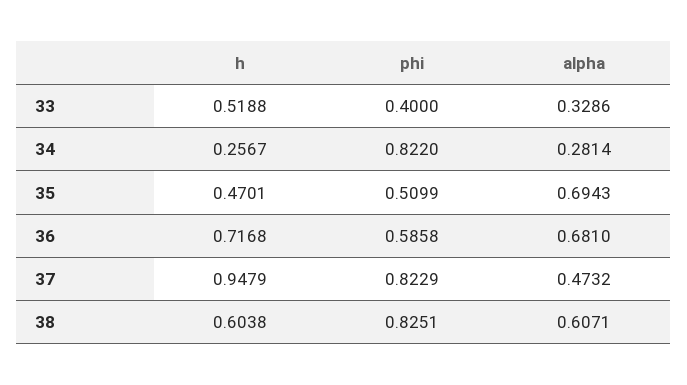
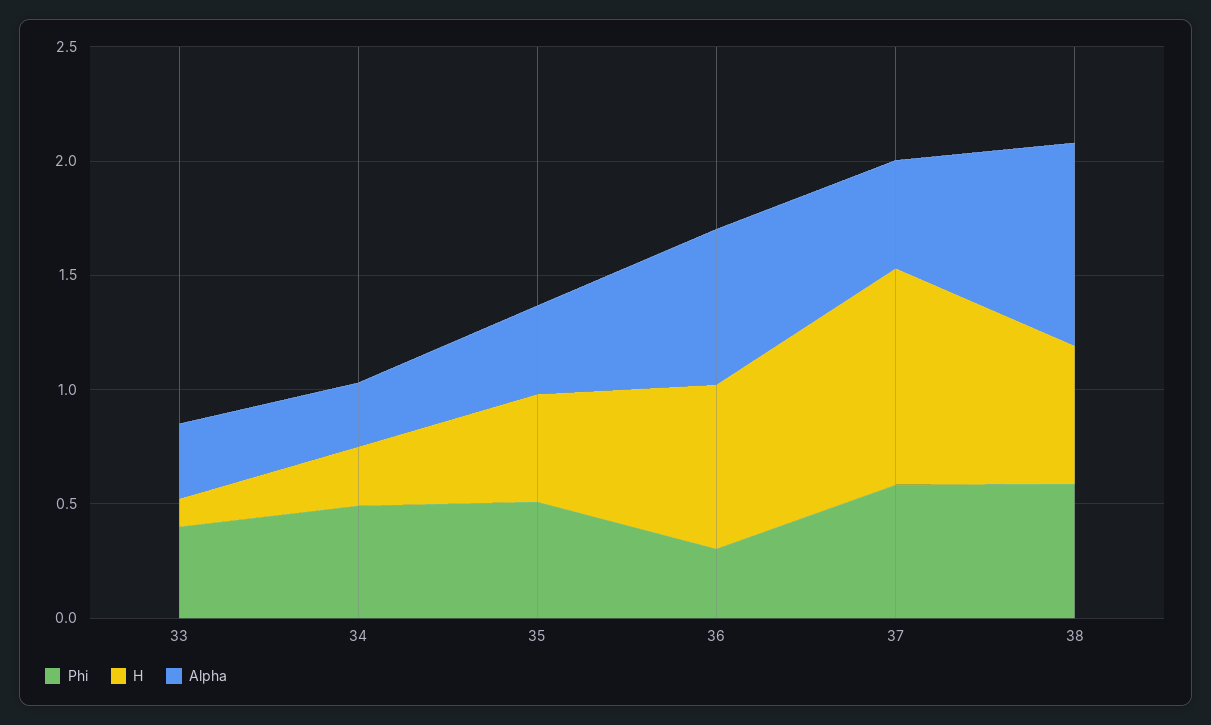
h, 33: 0.5188 -> 0.1
phi, 34: 0.822 -> 0.5
alpha, 35: 0.6943 -> 0.4
phi, 36: 0.5858 -> 0.3
phi, 37: 0.8229 -> 0.6
phi, 38: 0.8251 -> 0.6
alpha, 38: 0.6071 -> 0.9

